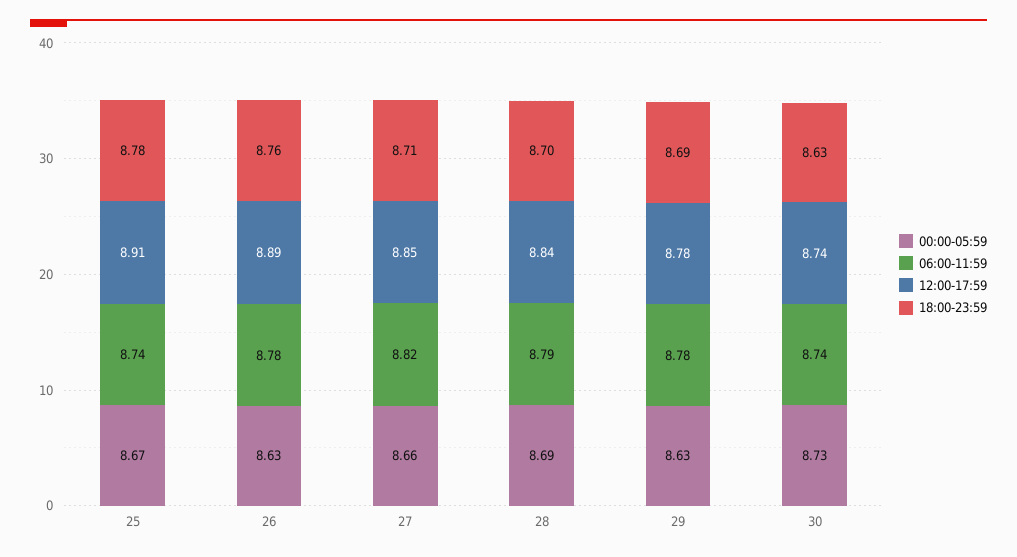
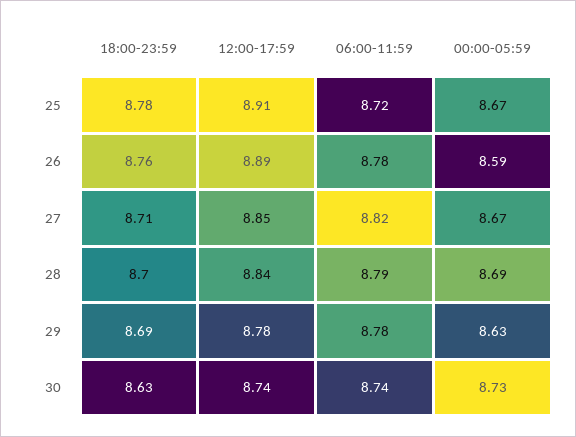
06:00-11:59, 25: 8.74 -> 8.72
00:00-05:59, 26: 8.63 -> 8.59
00:00-05:59, 27: 8.66 -> 8.67

